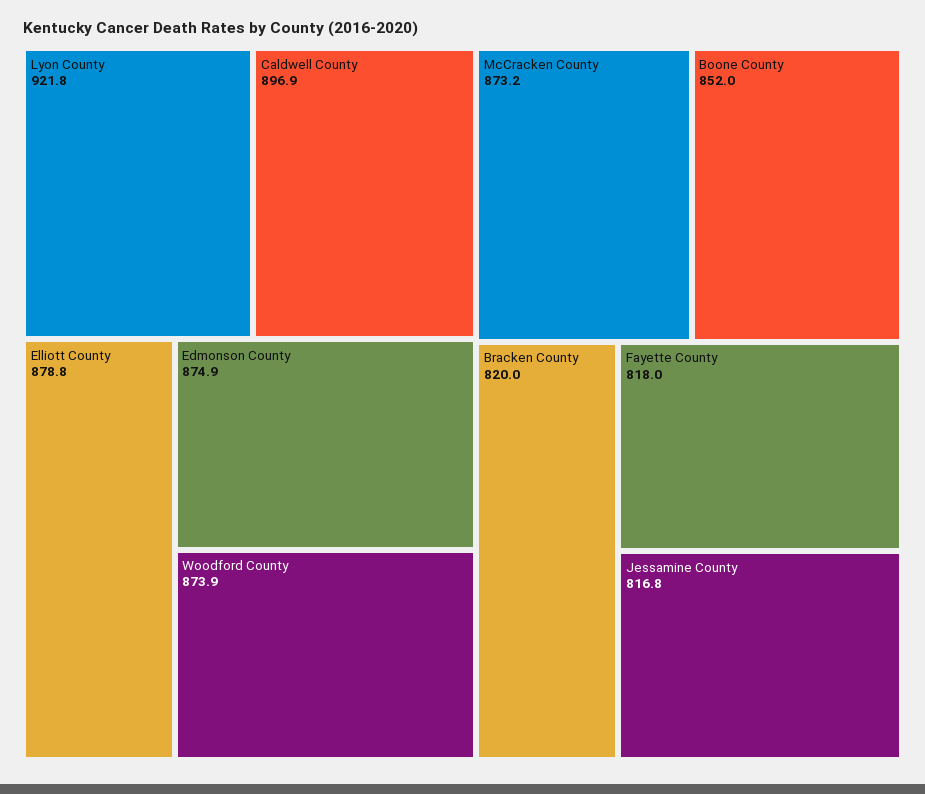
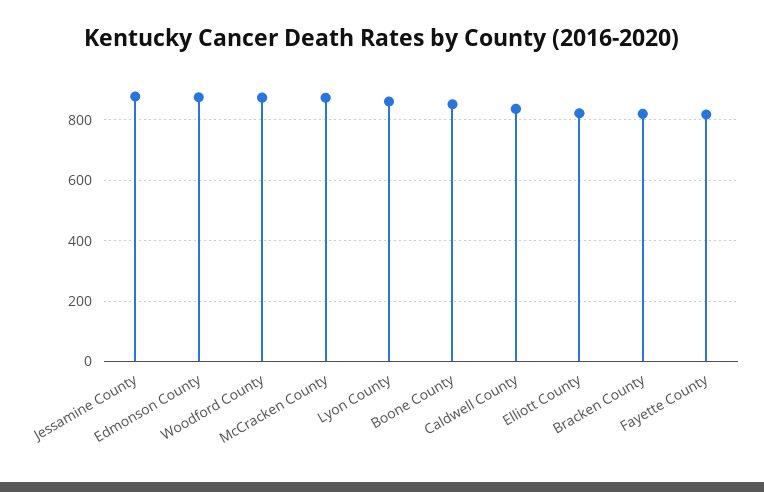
Lyon County: 921.8 -> 860
Caldwell County: 896.9 -> 840
Elliott County: 878.8 -> 820
Jessamine County: 816.8 -> 880

